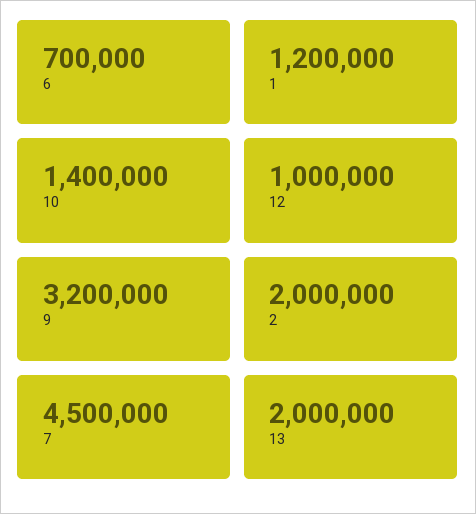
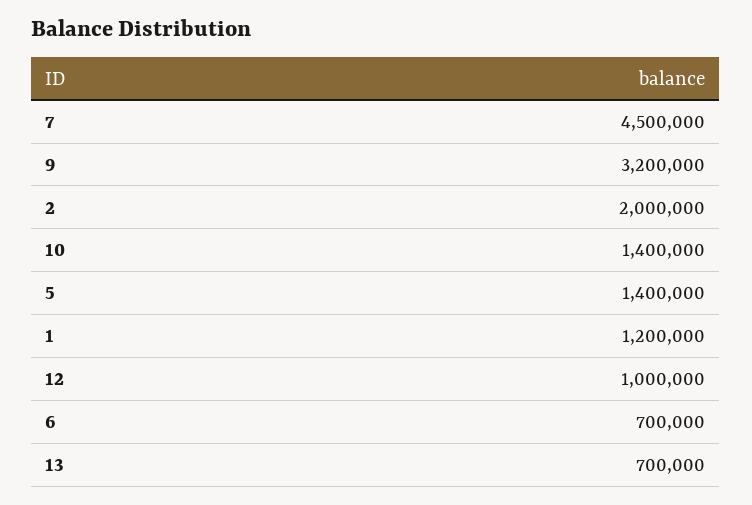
13: 2000000 -> 700000
5: none -> 1400000

